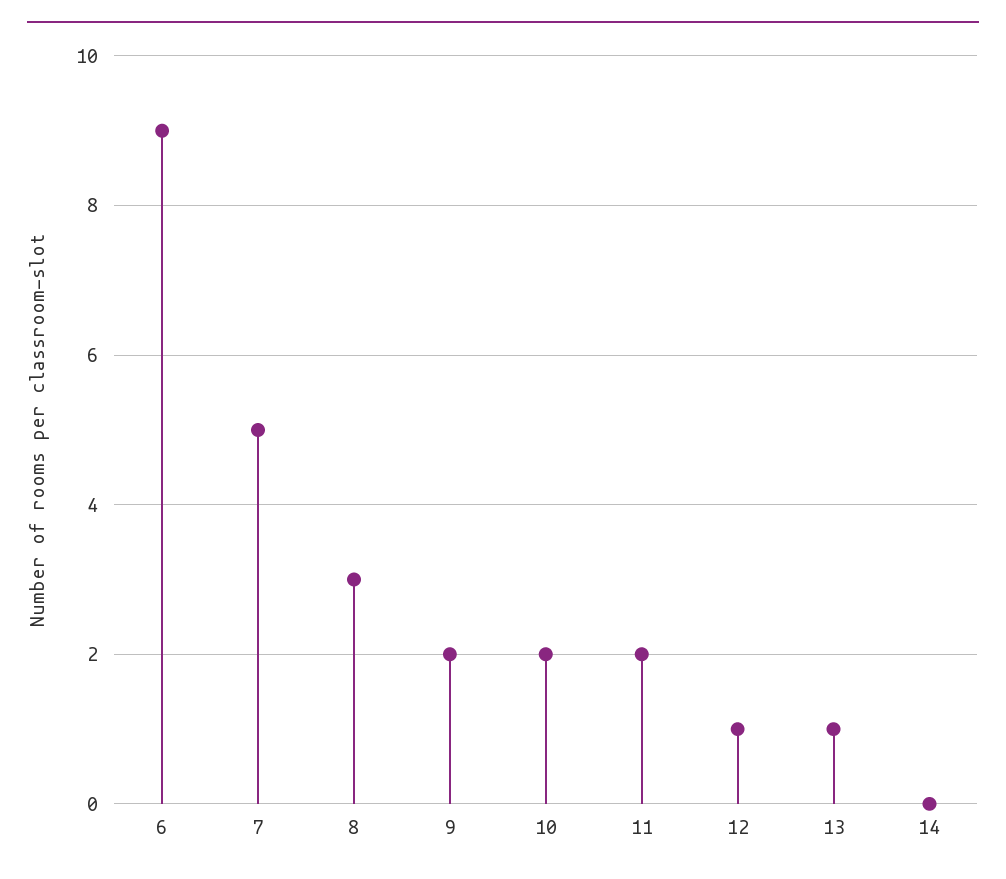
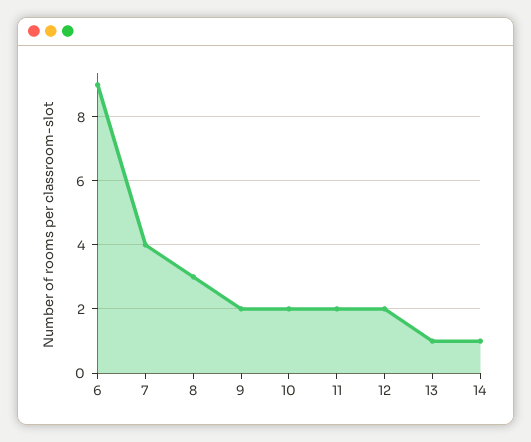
7: 5 -> 4
12: 1 -> 2
14: 0 -> 1

